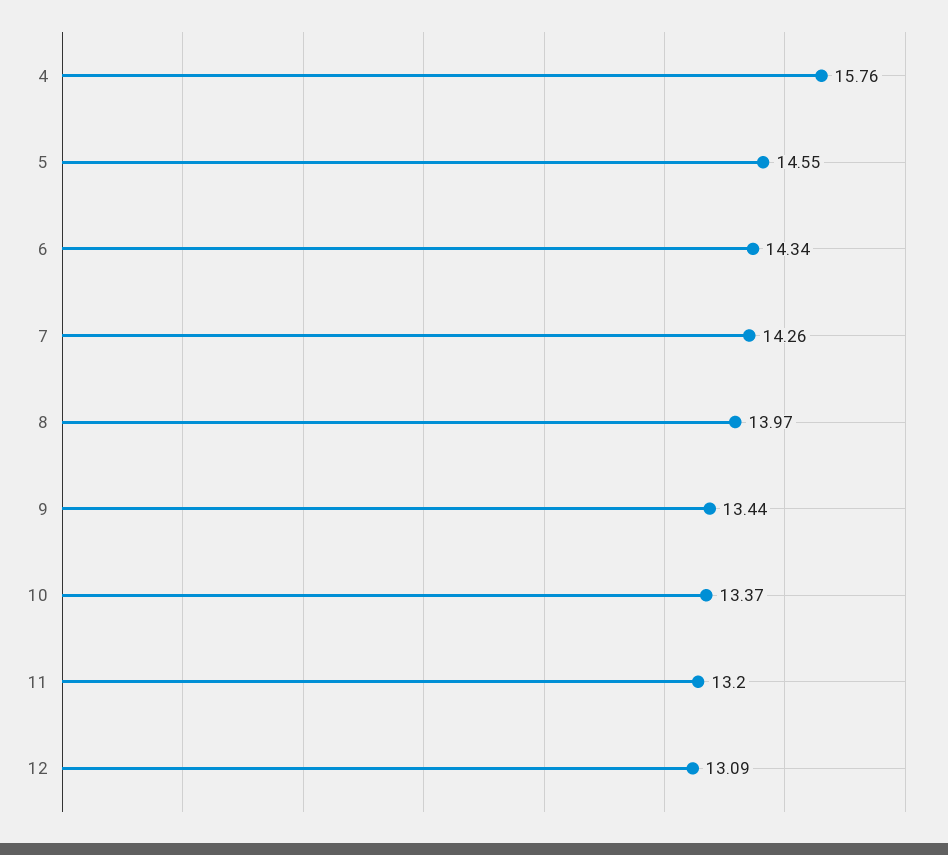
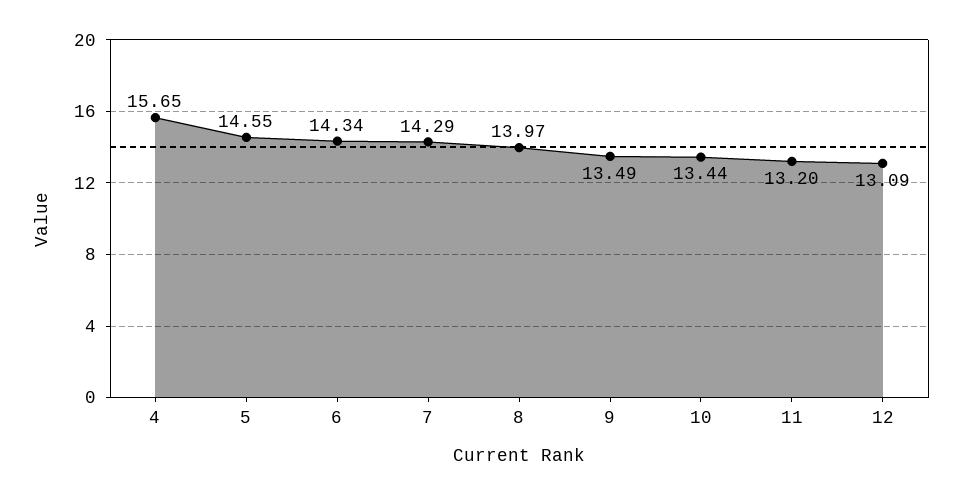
4: 15.76 -> 15.65
7: 14.26 -> 14.29
9: 13.44 -> 13.49
10: 13.37 -> 13.44

